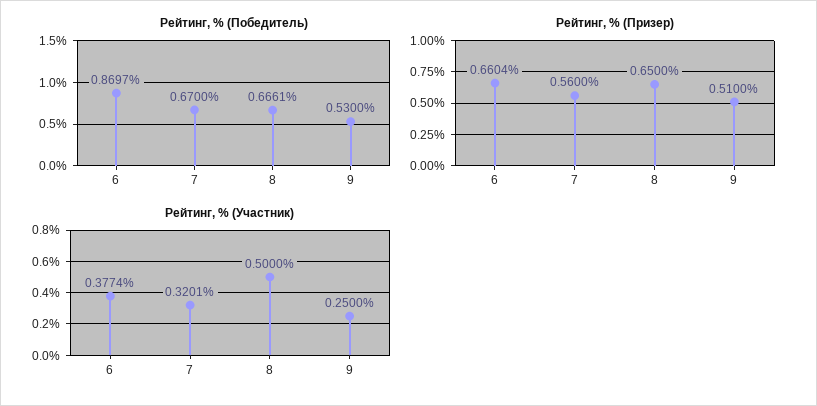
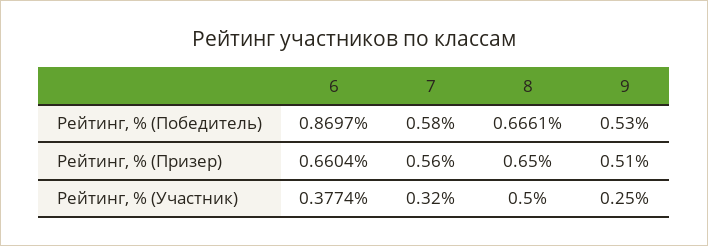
Рейтинг, % (Победитель), 7: 0.67 -> 0.58
Рейтинг, % (Участник), 7: 0.3201 -> 0.32

